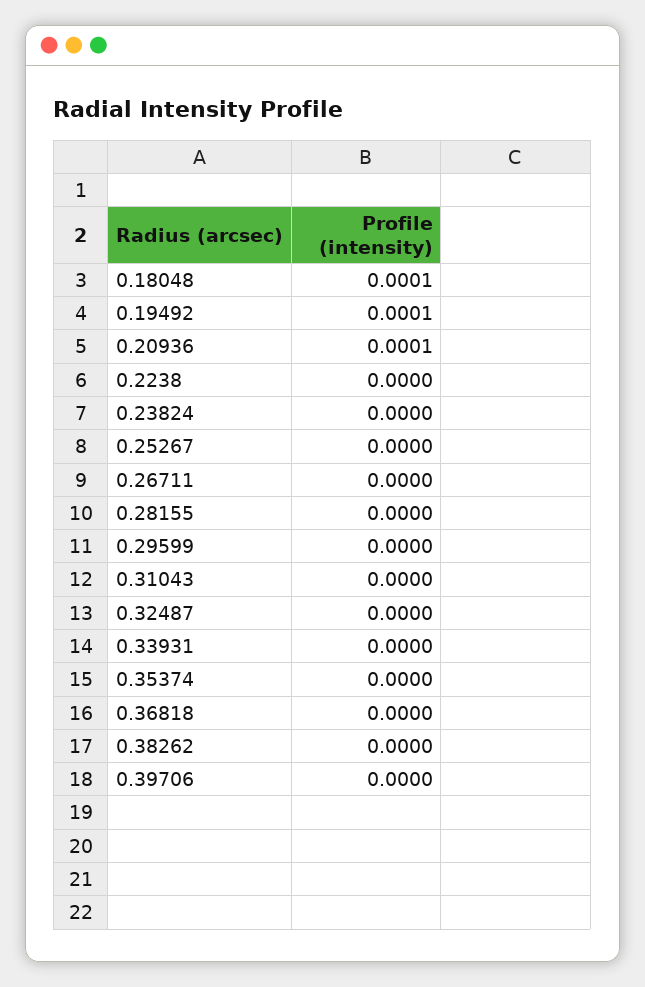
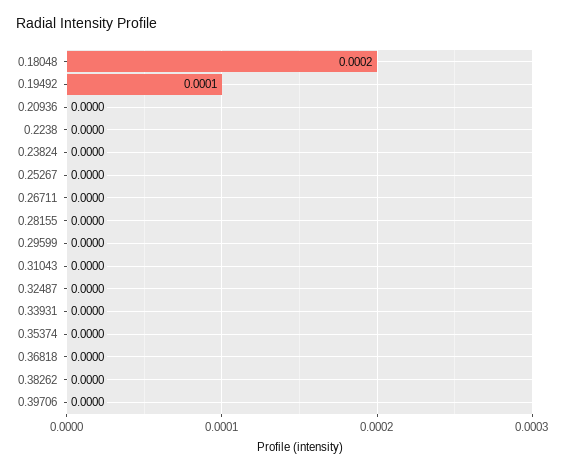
0.18048: 0.0001 -> 0.0002
0.20936: 0.0001 -> 0

